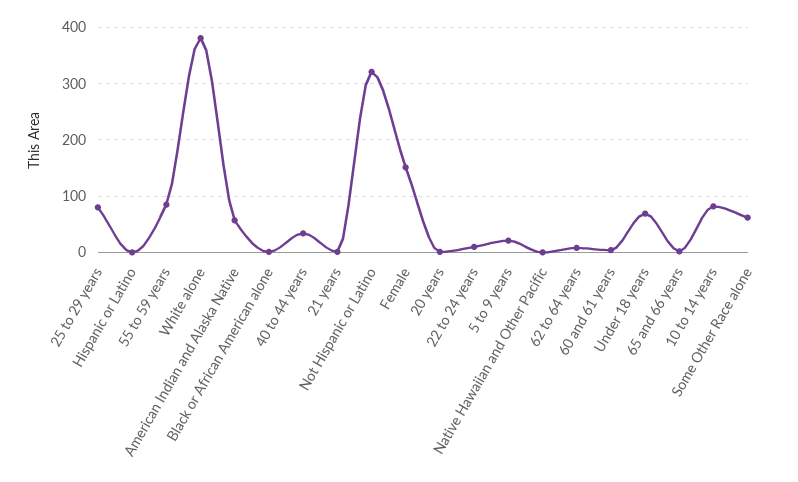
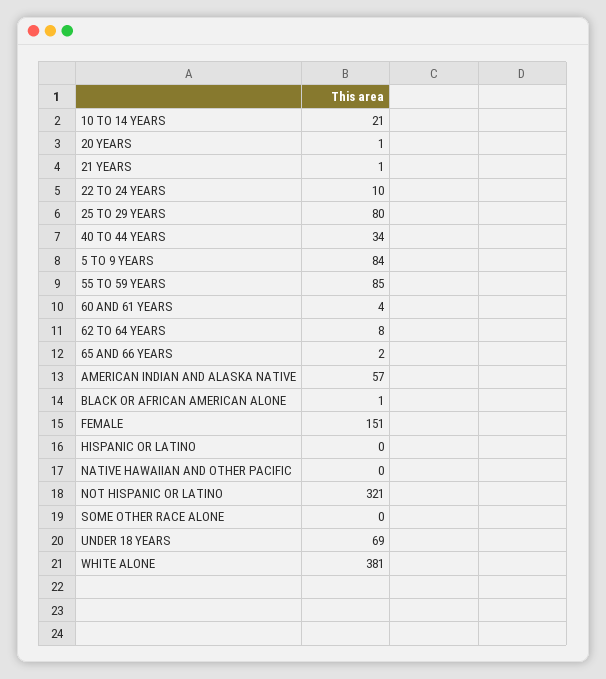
5 to 9 years: 20 -> 84
10 to 14 years: 80 -> 21
Some Other Race alone: 60 -> 0

